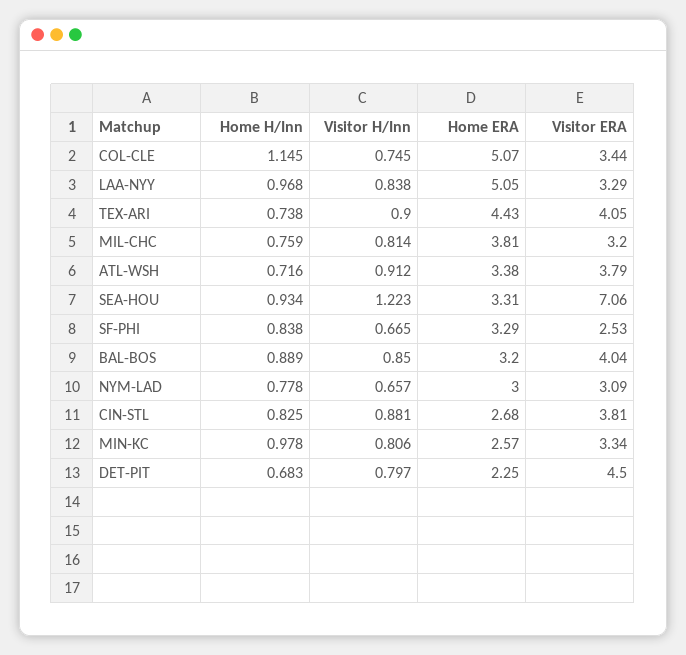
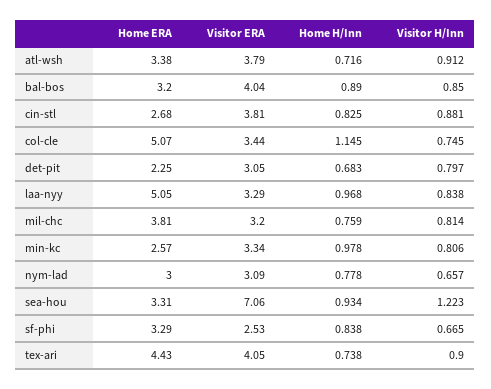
Home H/Inn, BAL-BOS: 0.889 -> 0.89
Visitor ERA, DET-PIT: 4.5 -> 3.05

